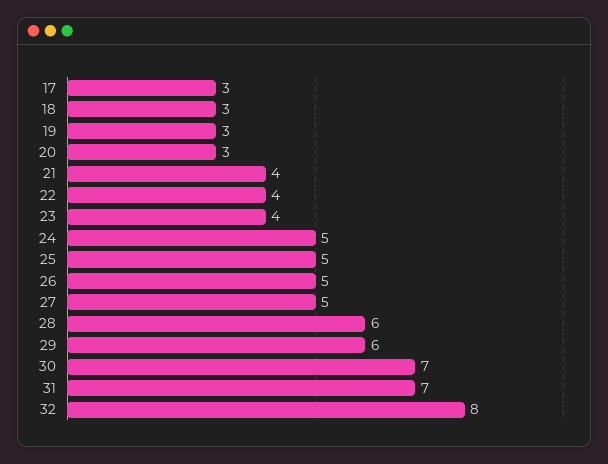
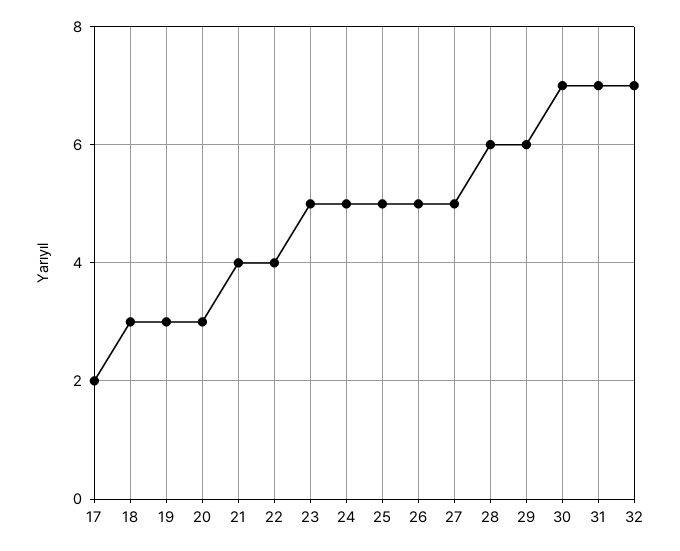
17: 3 -> 2
23: 4 -> 5
32: 8 -> 7

